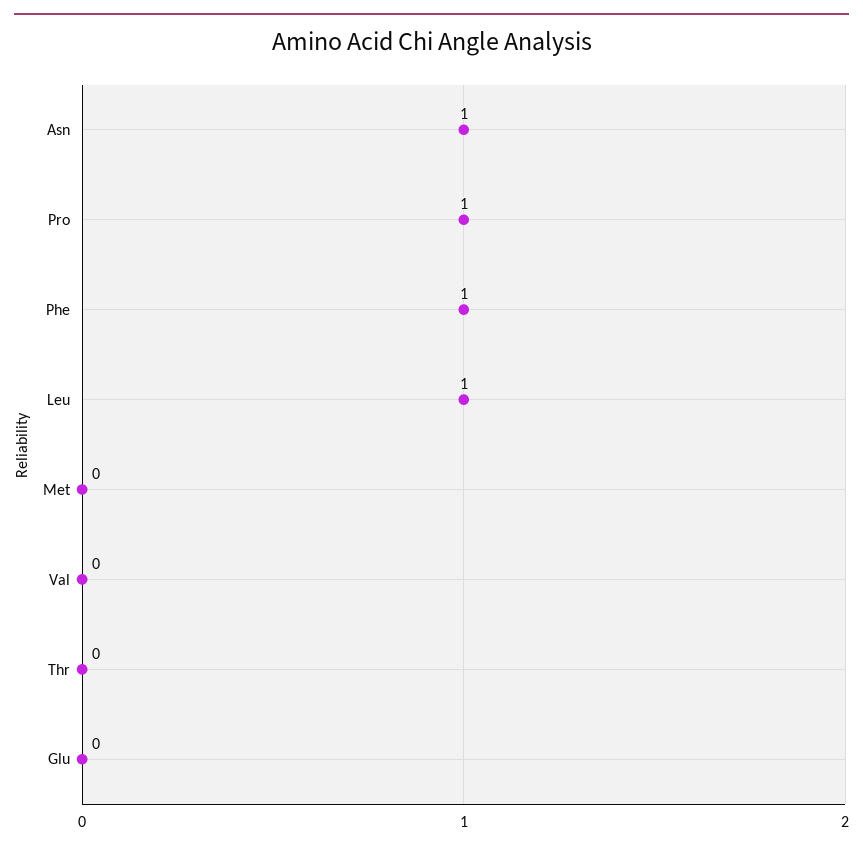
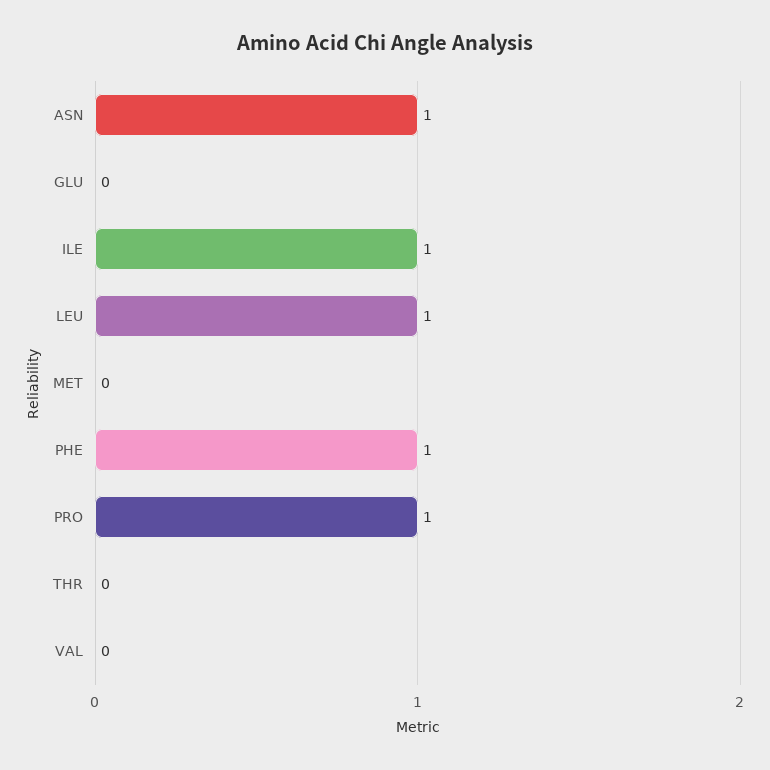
ILE: none -> 1

